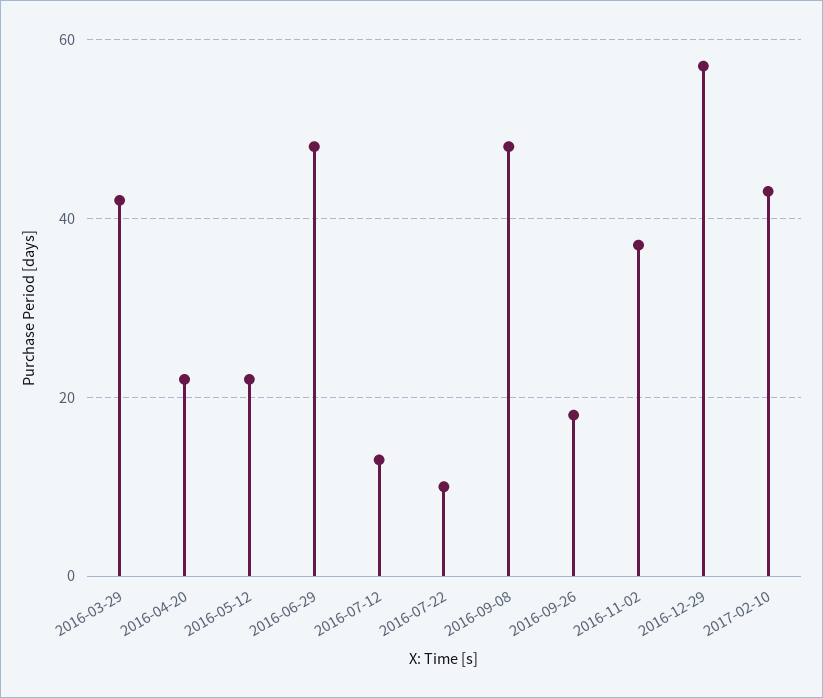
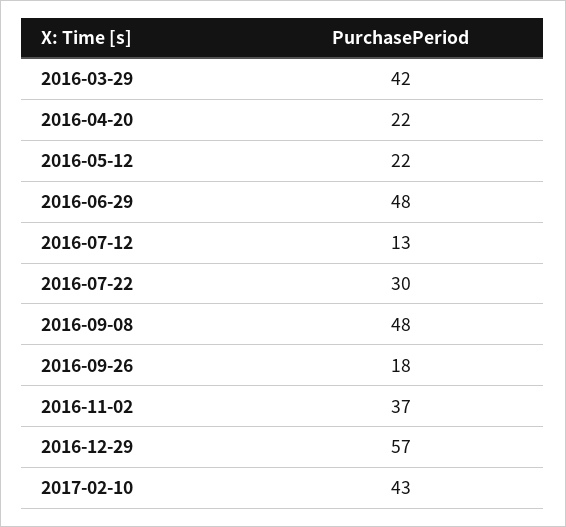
2016-07-22: 10 -> 30

